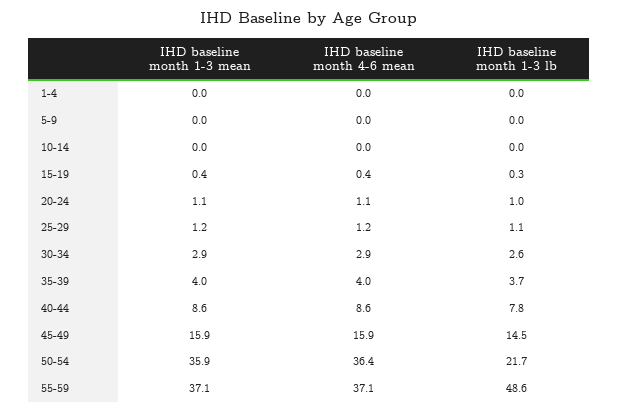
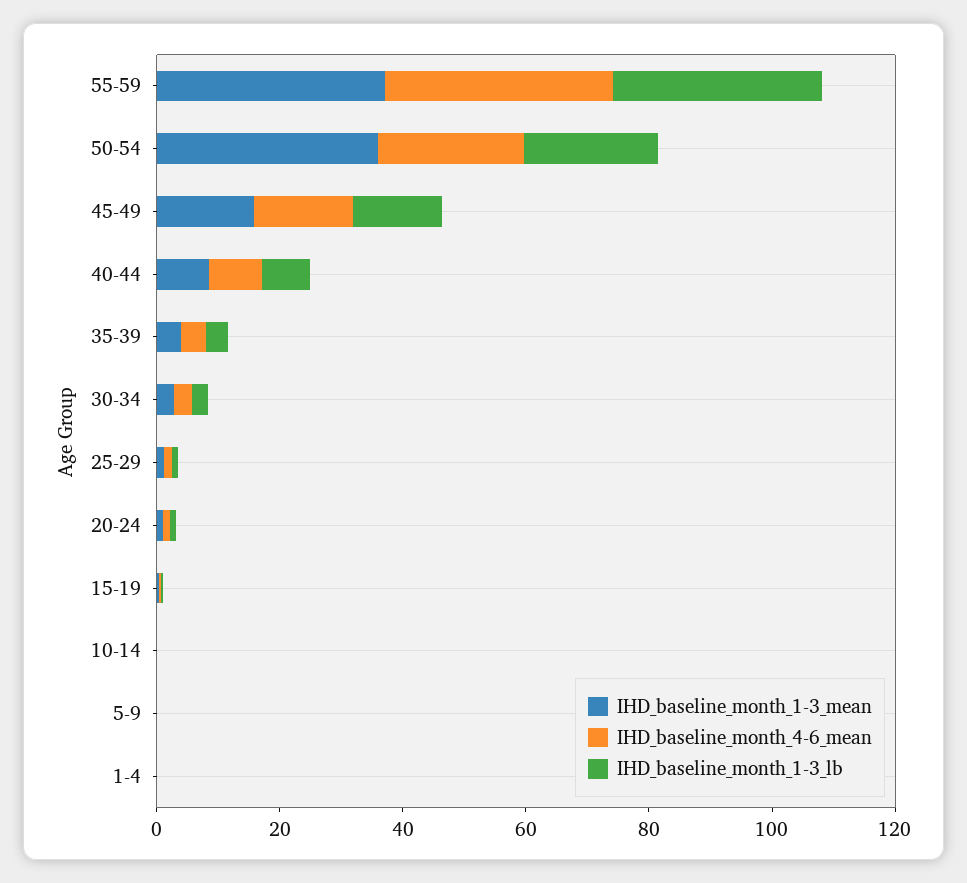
IHD baseline month 4-6 mean, 50-54: 36.4 -> 25
IHD baseline month 1-3 lb, 55-59: 48.6 -> 35

